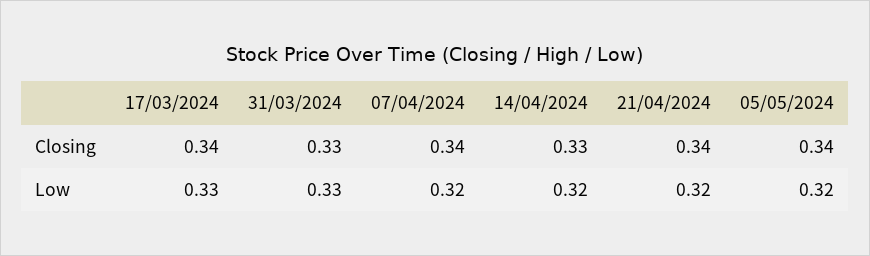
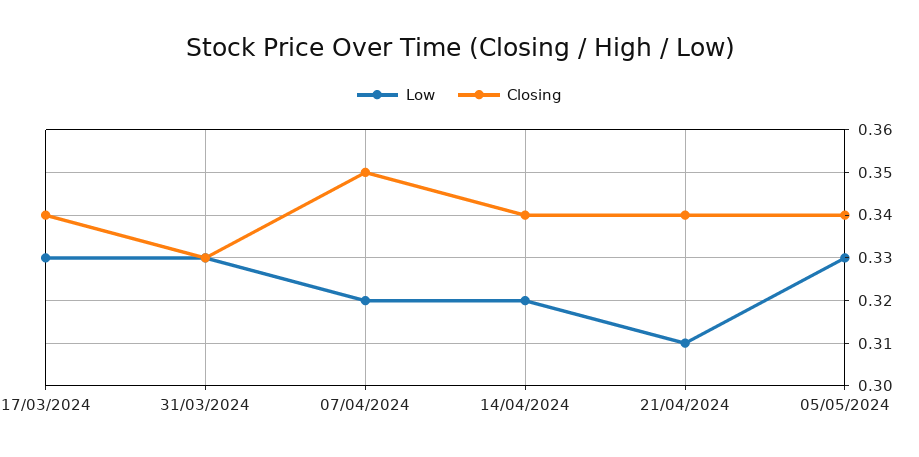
Closing, 07/04/2024: 0.34 -> 0.35
Closing, 14/04/2024: 0.33 -> 0.34
Low, 21/04/2024: 0.32 -> 0.31
Low, 05/05/2024: 0.32 -> 0.33

